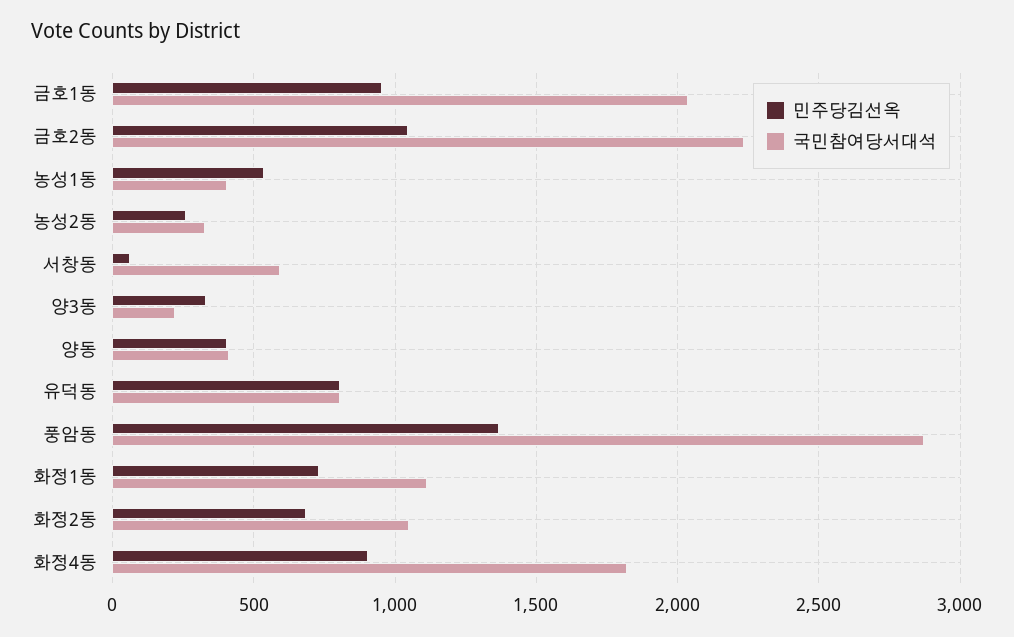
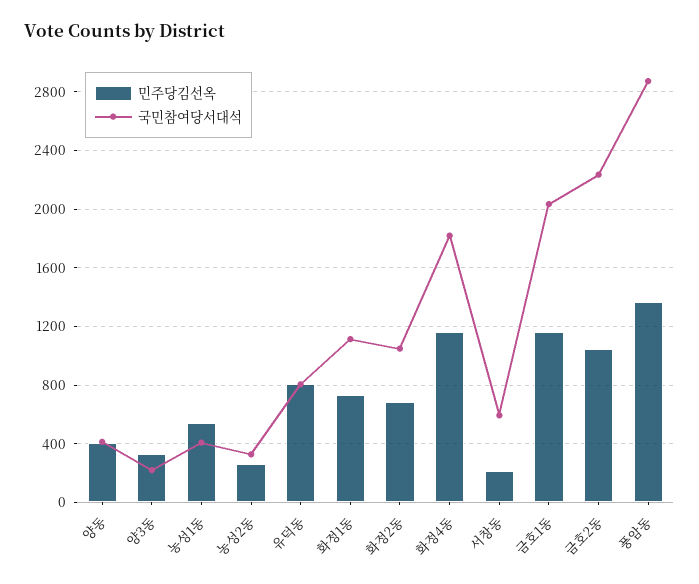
민주당김선옥, 금호1동: 950 -> 1150
민주당김선옥, 서창동: 50 -> 200
민주당김선옥, 화정4동: 900 -> 1150

